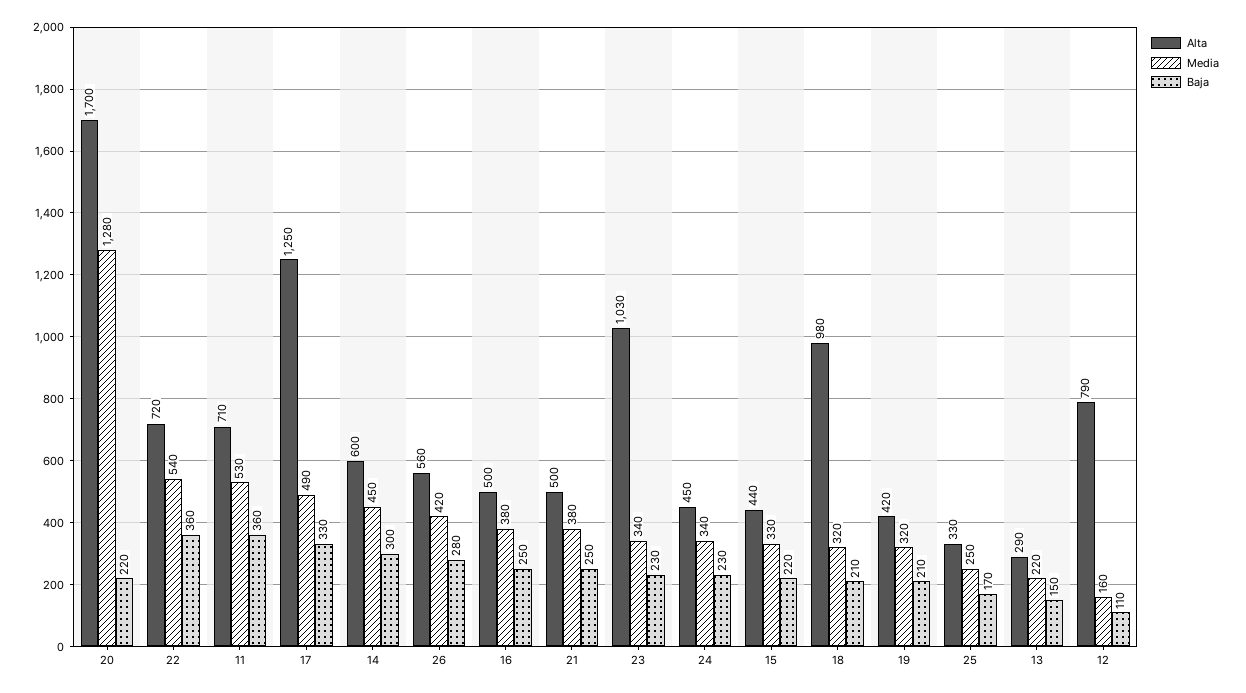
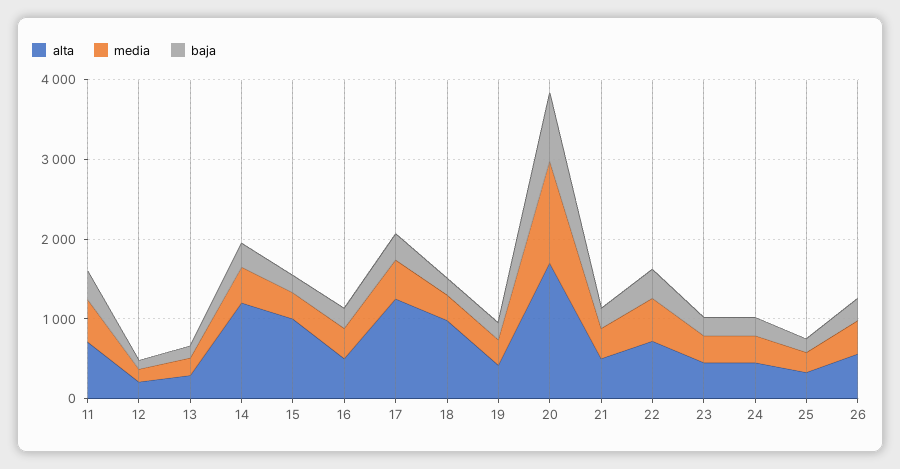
Baja, 20: 220 -> 800
Alta, 14: 600 -> 1200
Alta, 23: 1030 -> 400
Alta, 15: 440 -> 1000
Alta, 12: 790 -> 200

